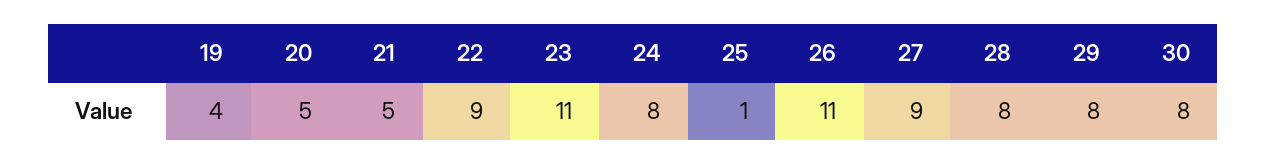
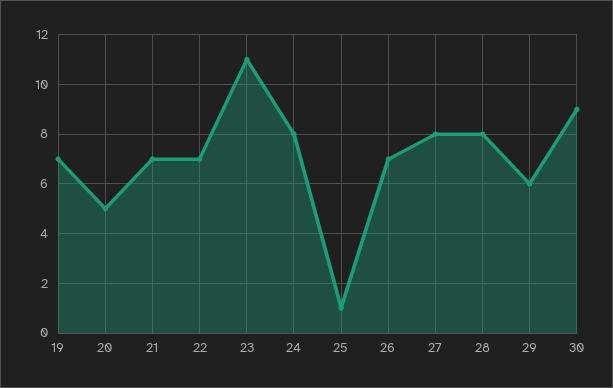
19: 4 -> 7
21: 5 -> 7
22: 9 -> 7
26: 11 -> 7
27: 9 -> 8
29: 8 -> 6
30: 8 -> 9

